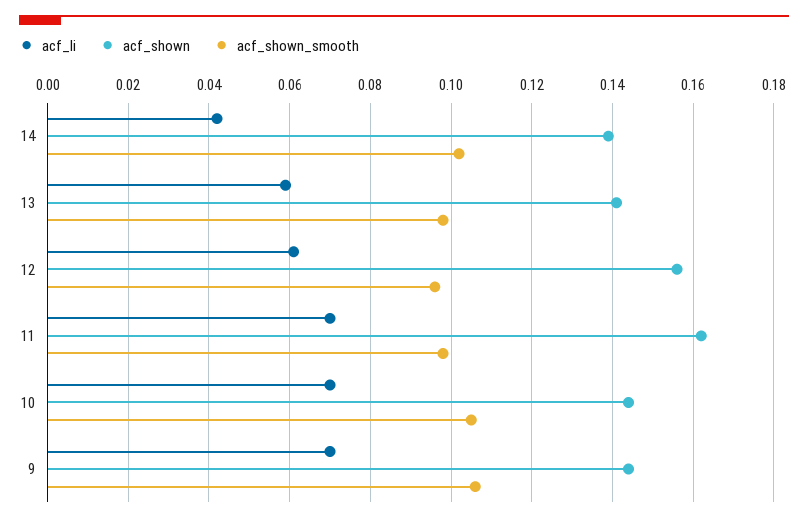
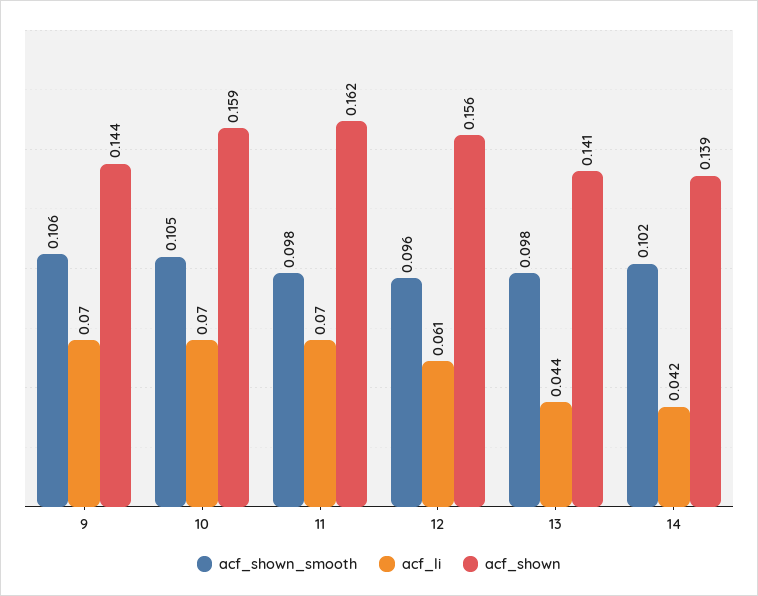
acf_li, 13: 0.06 -> 0.044
acf_shown, 10: 0.145 -> 0.159

